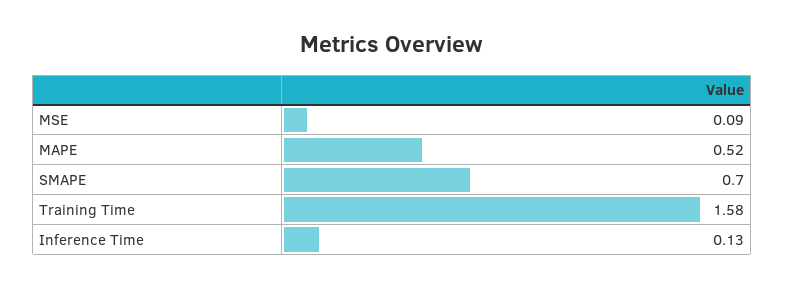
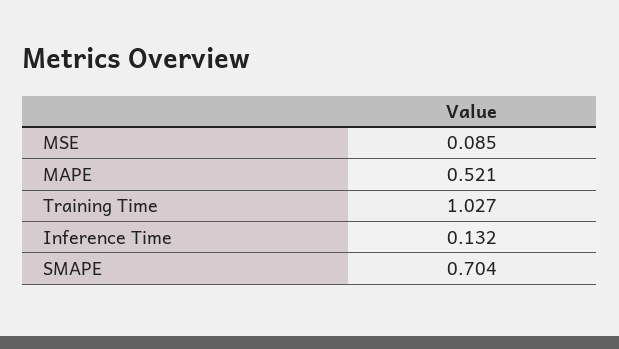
Training Time: 1.58 -> 1.027

